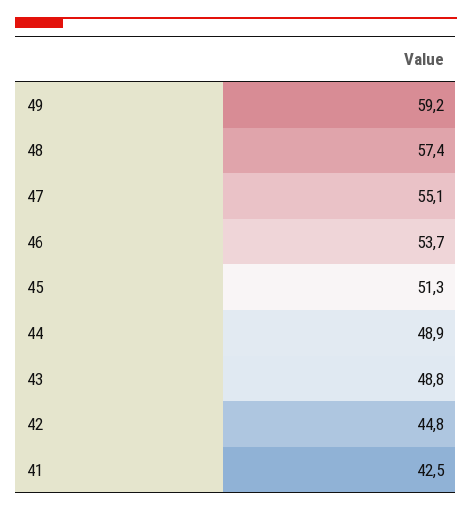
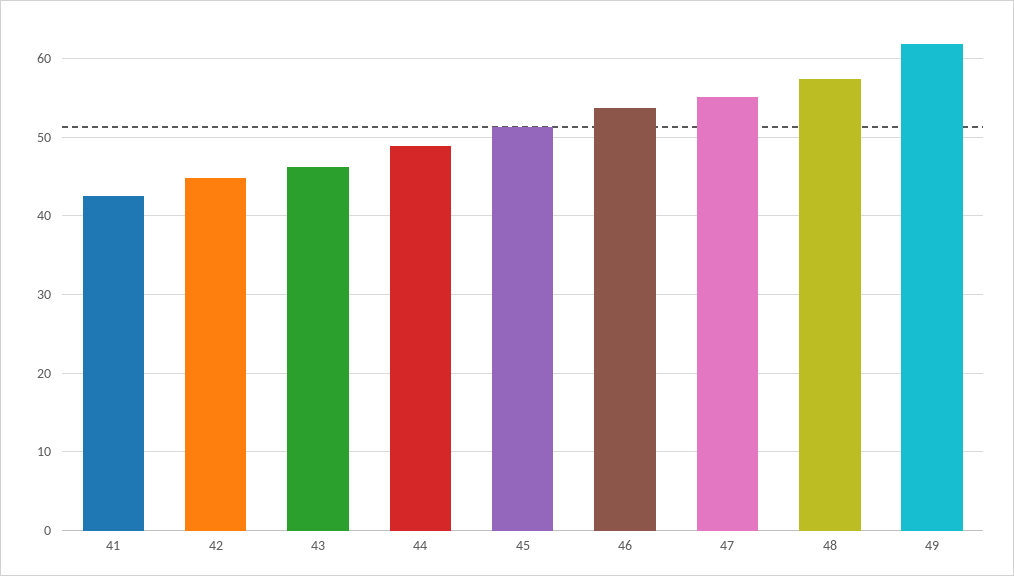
49: 59.2 -> 62
43: 48.8 -> 46

